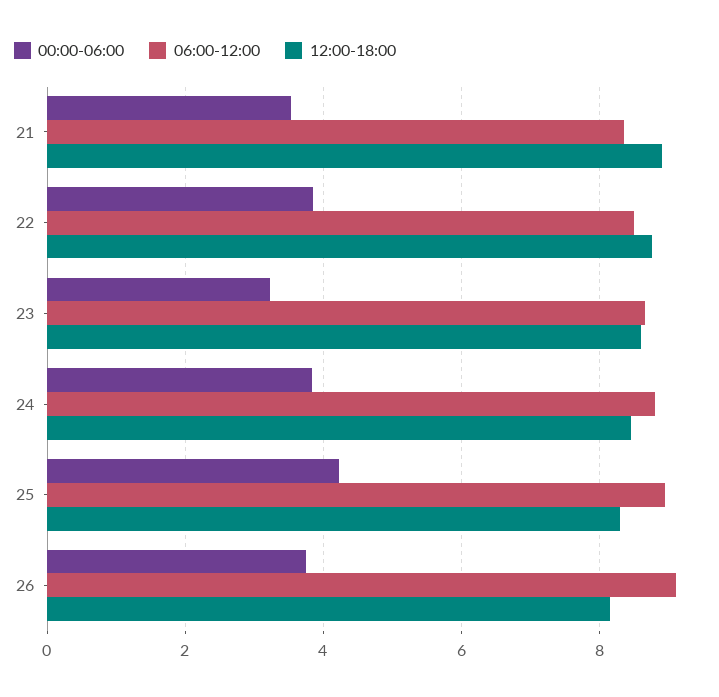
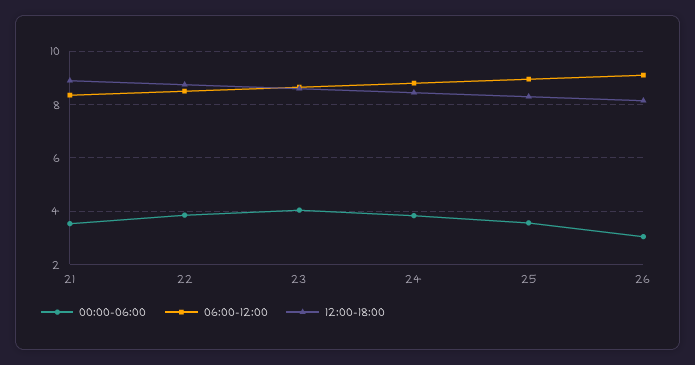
00:00-06:00, 23: 3.2 -> 4
00:00-06:00, 25: 4.2 -> 3.5
00:00-06:00, 26: 3.8 -> 3

